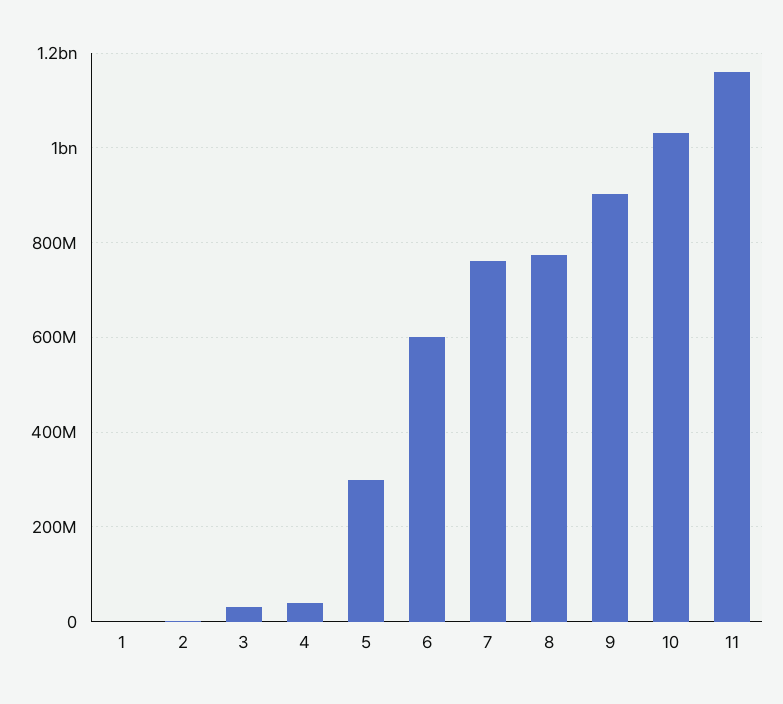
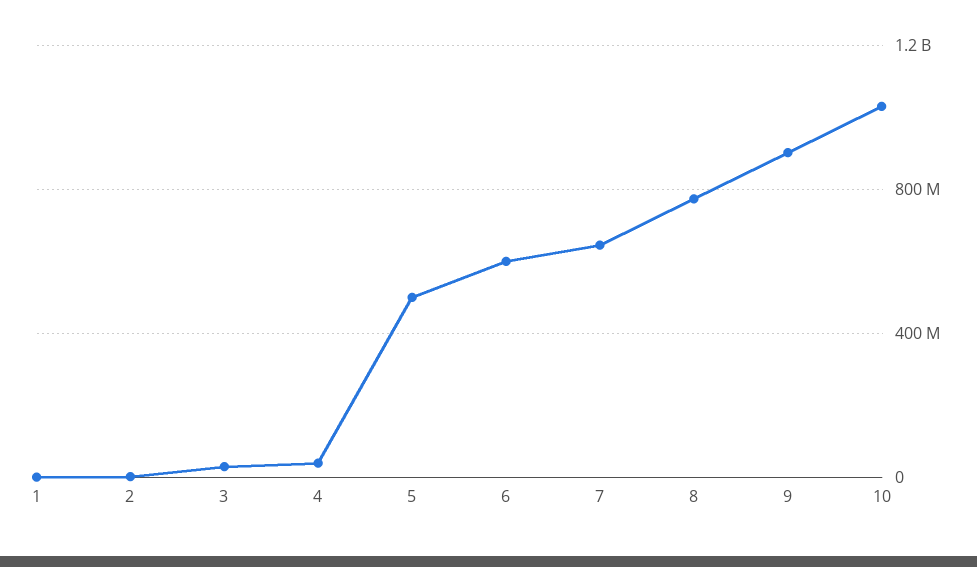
5: 300000000 -> 500000000
7: 760000000 -> 650000000
11: 1160000000 -> none

